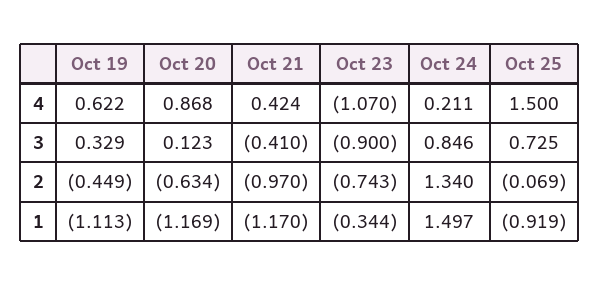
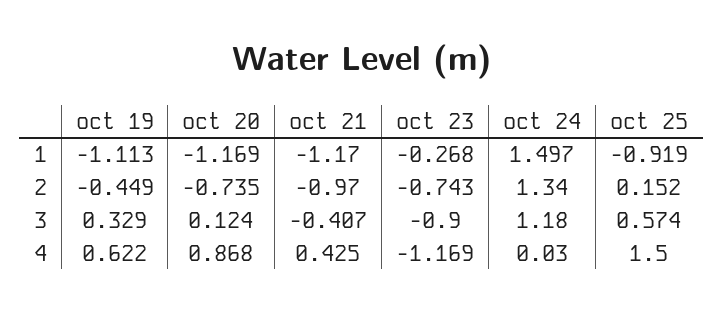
Oct 21, 4: 0.424 -> 0.425
Oct 23, 4: -1.07 -> -1.169
Oct 24, 4: 0.211 -> 0.03
Oct 20, 3: 0.123 -> 0.124
Oct 21, 3: -0.41 -> -0.407
Oct 24, 3: 0.846 -> 1.18
Oct 25, 3: 0.725 -> 0.574
Oct 20, 2: -0.634 -> -0.735
Oct 25, 2: -0.069 -> 0.152
Oct 23, 1: -0.344 -> -0.268

